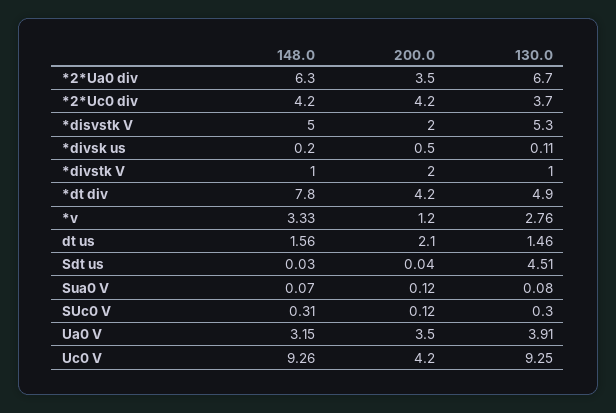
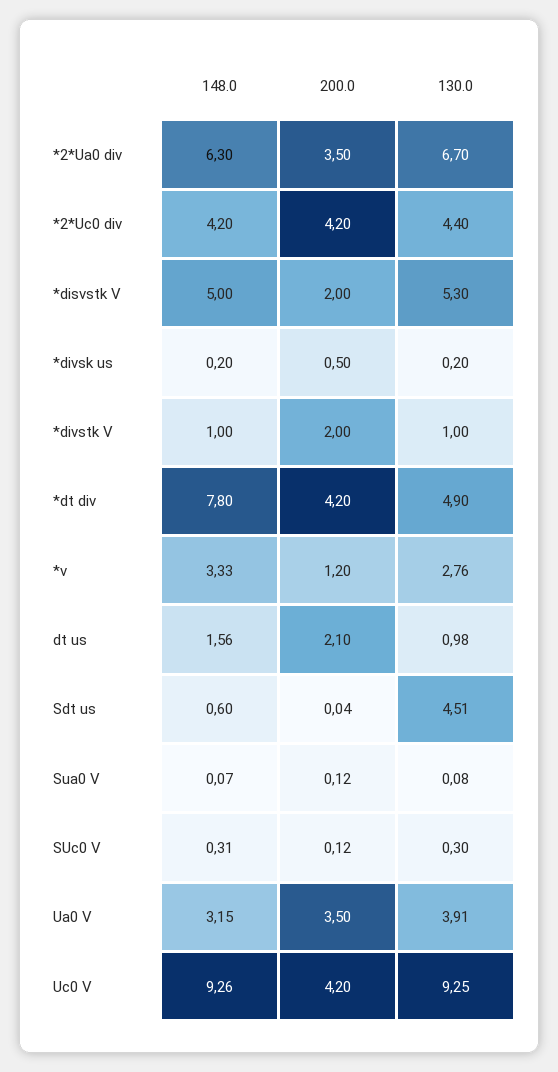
130.0, *2*Uc0 div: 3.7 -> 4.4
130.0, *divsk us: 0.11 -> 0.2
130.0, dt us: 1.46 -> 0.98
148.0, Sdt us: 0.03 -> 0.6

